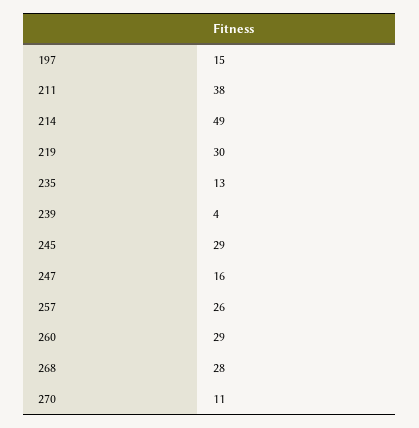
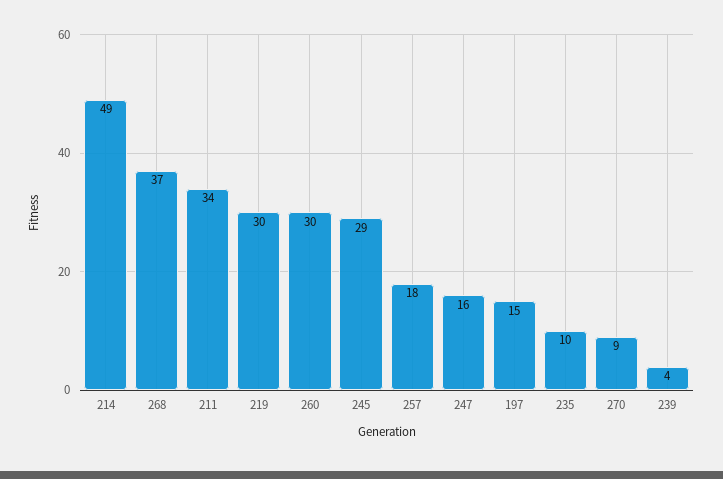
211: 38 -> 34
235: 13 -> 10
257: 26 -> 18
260: 29 -> 30
268: 28 -> 37
270: 11 -> 9

